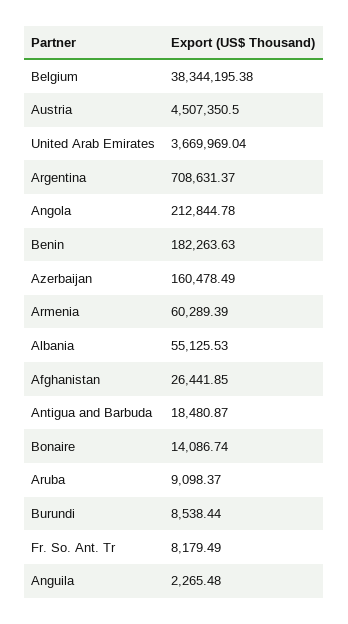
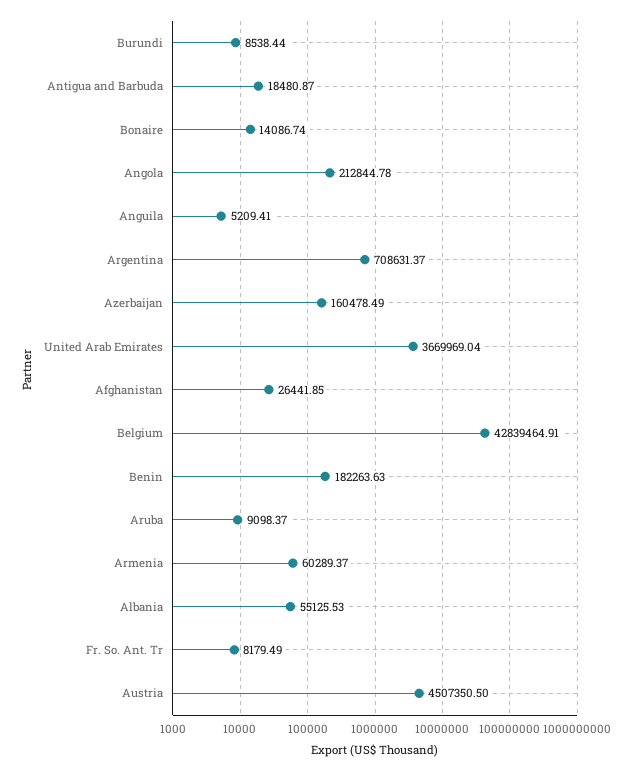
Belgium: 38344195.38 -> 42839464.91
Armenia: 60289.39 -> 60289.37
Anguila: 2265.48 -> 5209.41

